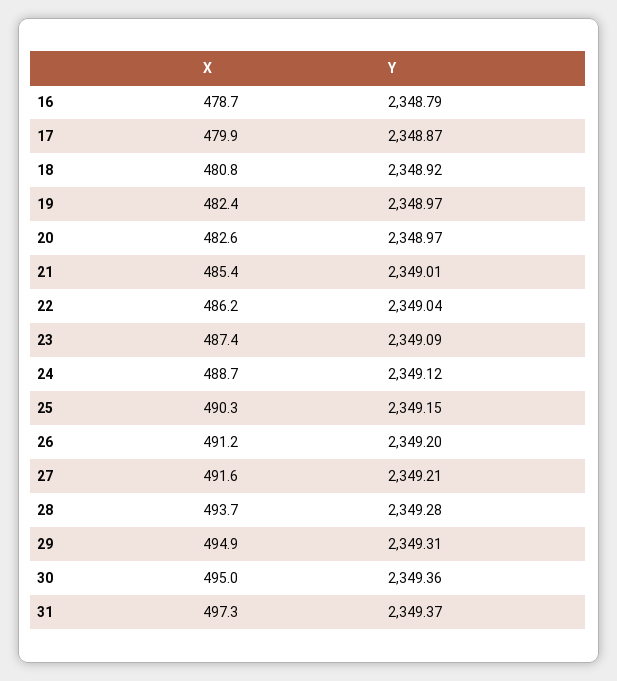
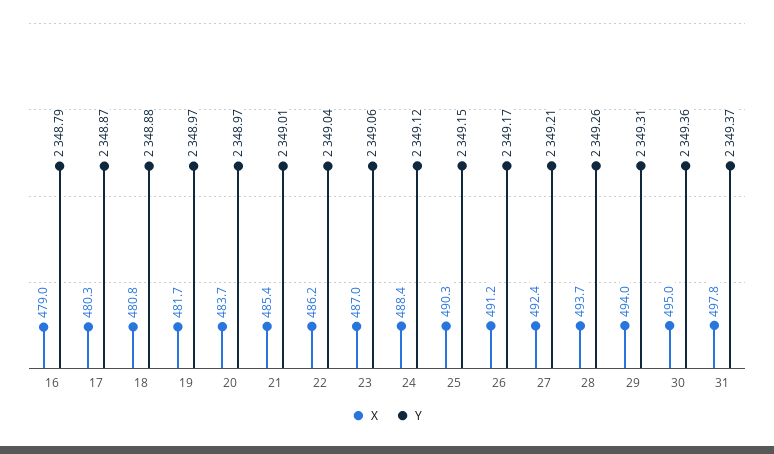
X, 16: 478.7 -> 479
X, 17: 479.9 -> 480.3
Y, 18: 2348.92 -> 2348.88
X, 19: 482.4 -> 481.7
X, 20: 482.6 -> 483.7
X, 23: 487.4 -> 487
Y, 23: 2349.09 -> 2349.06
X, 24: 488.7 -> 488.4
Y, 26: 2349.2 -> 2349.17
X, 27: 491.6 -> 492.4
Y, 28: 2349.28 -> 2349.26
X, 29: 494.9 -> 494
X, 31: 497.3 -> 497.8

